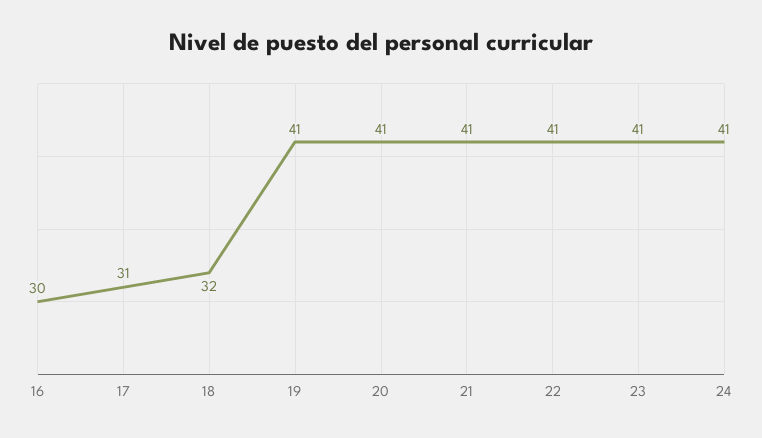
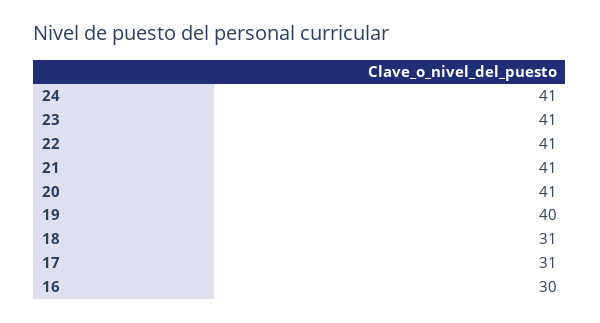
18: 32 -> 31
19: 41 -> 40

